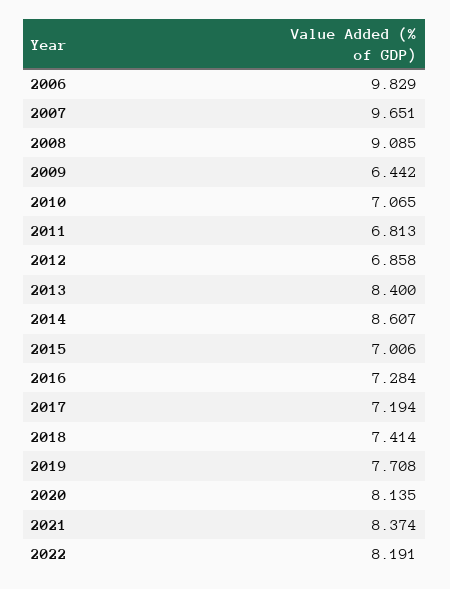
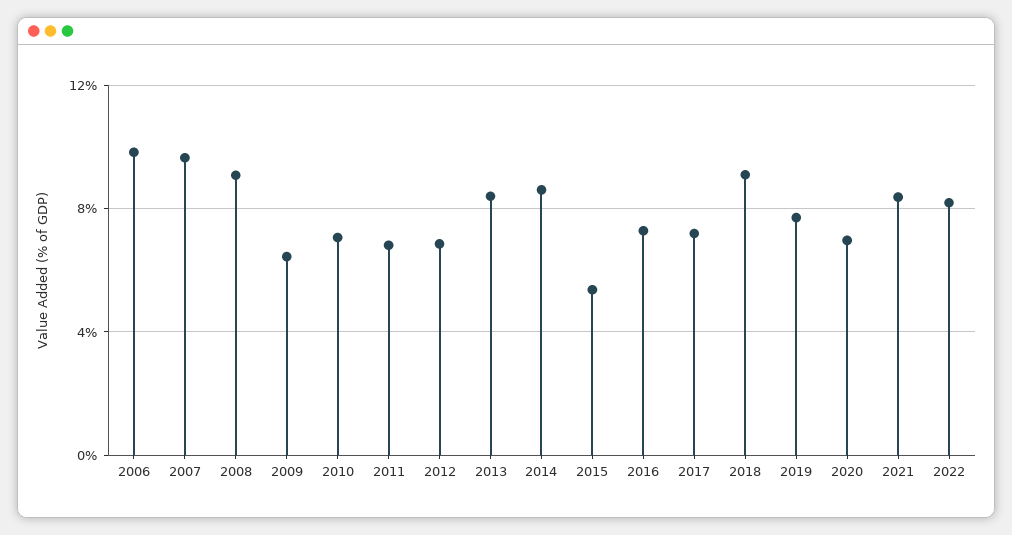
2015: 7.006 -> 5.5
2018: 7.414 -> 9
2020: 8.135 -> 7

